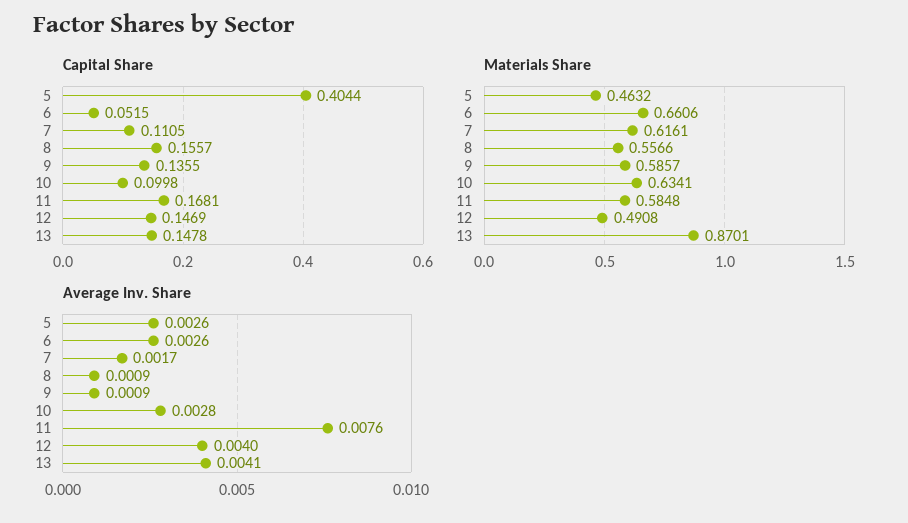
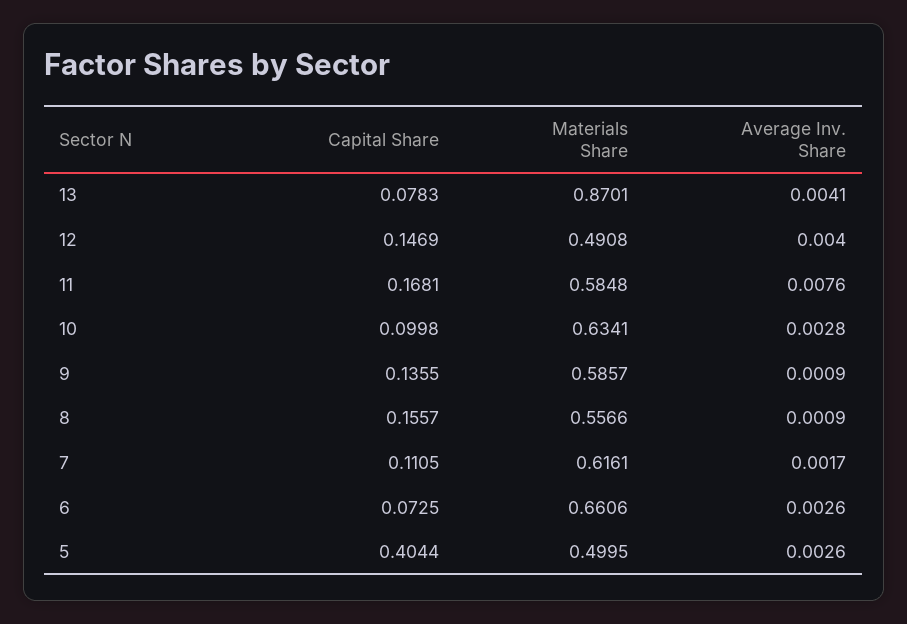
Capital Share, 6: 0.0515 -> 0.0725
Capital Share, 13: 0.1478 -> 0.0783
Materials Share, 5: 0.4632 -> 0.4995

